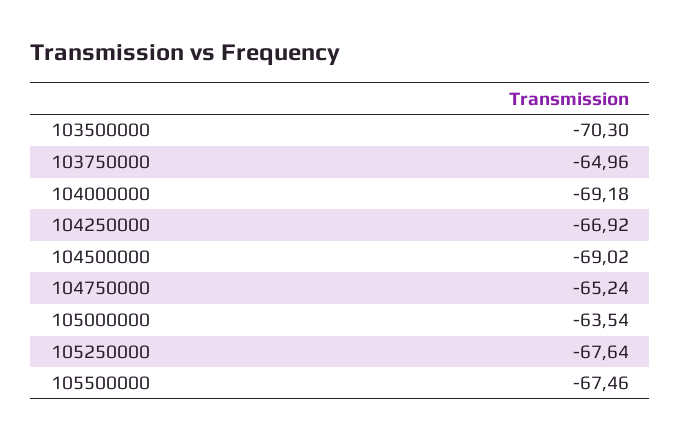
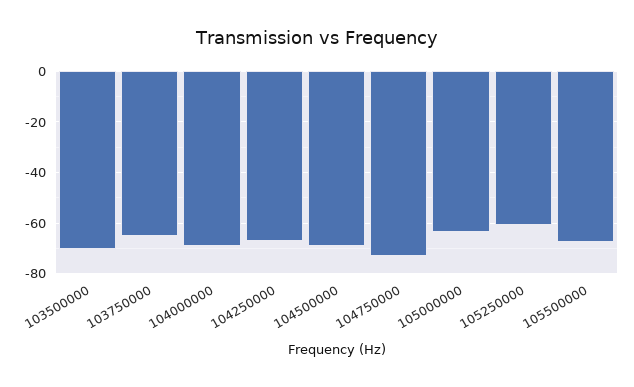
104750000: -65.24 -> -72.5
105250000: -67.64 -> -60

